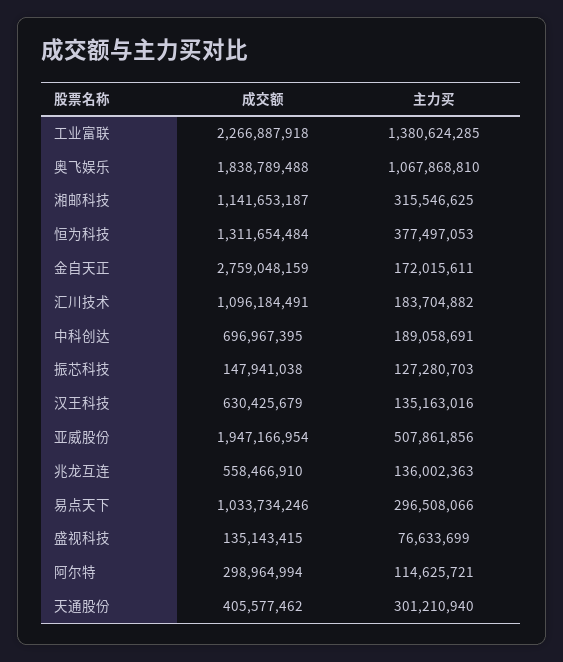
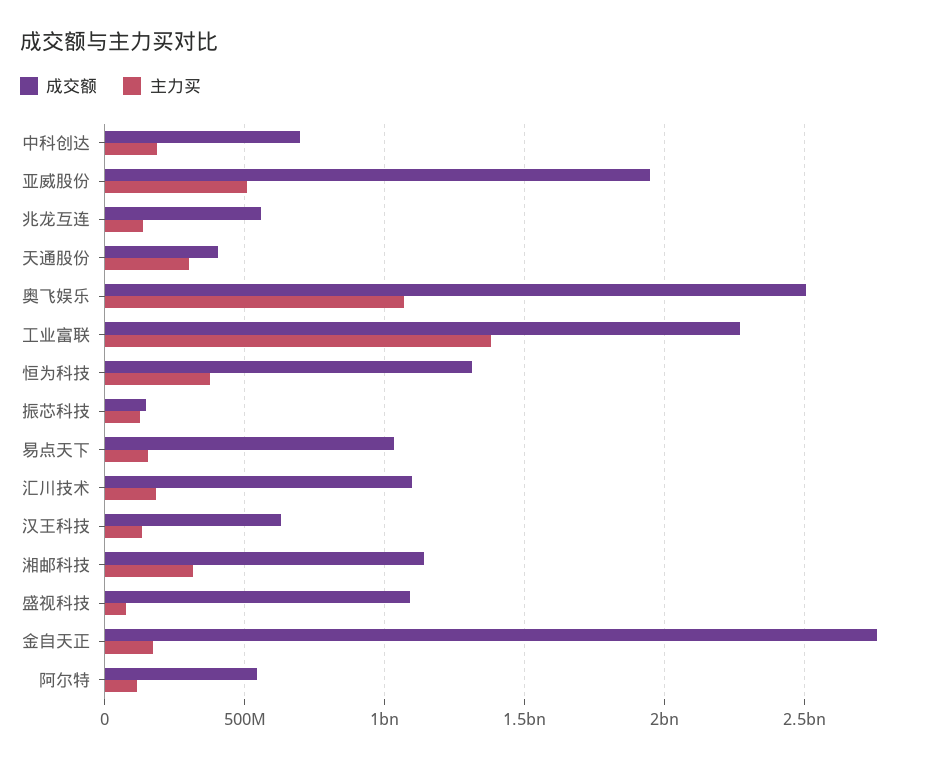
成交额, 奥飞娱乐: 1838789488 -> 2500000000
主力买, 易点天下: 296508066 -> 150000000
成交额, 盛视科技: 135143415 -> 1100000000
成交额, 阿尔特: 298964994 -> 550000000

